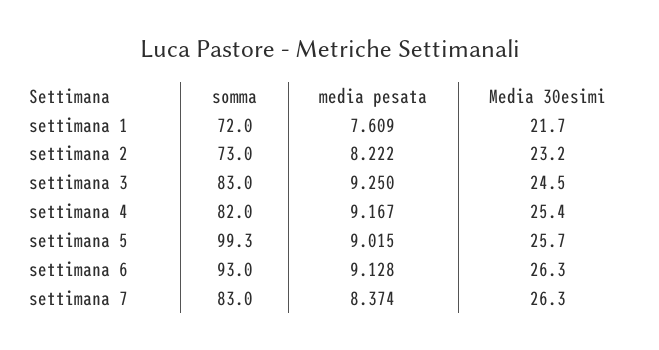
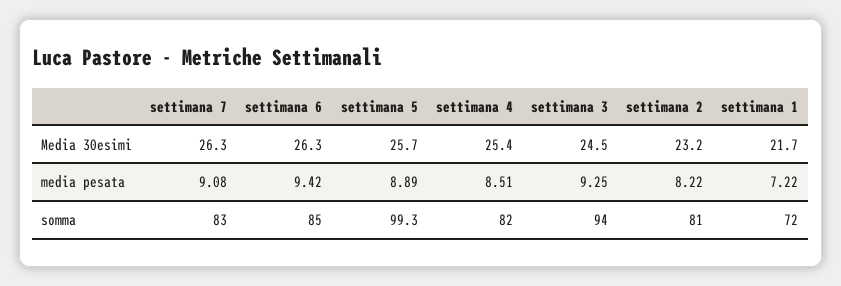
media pesata, settimana 1: 7.609 -> 7.22
somma, settimana 2: 73 -> 81
somma, settimana 3: 83 -> 94
media pesata, settimana 4: 9.167 -> 8.51
media pesata, settimana 5: 9.015 -> 8.89
somma, settimana 6: 93 -> 85
media pesata, settimana 6: 9.128 -> 9.42
media pesata, settimana 7: 8.374 -> 9.08

